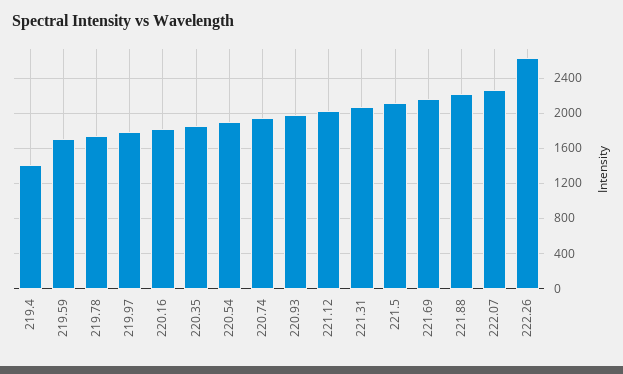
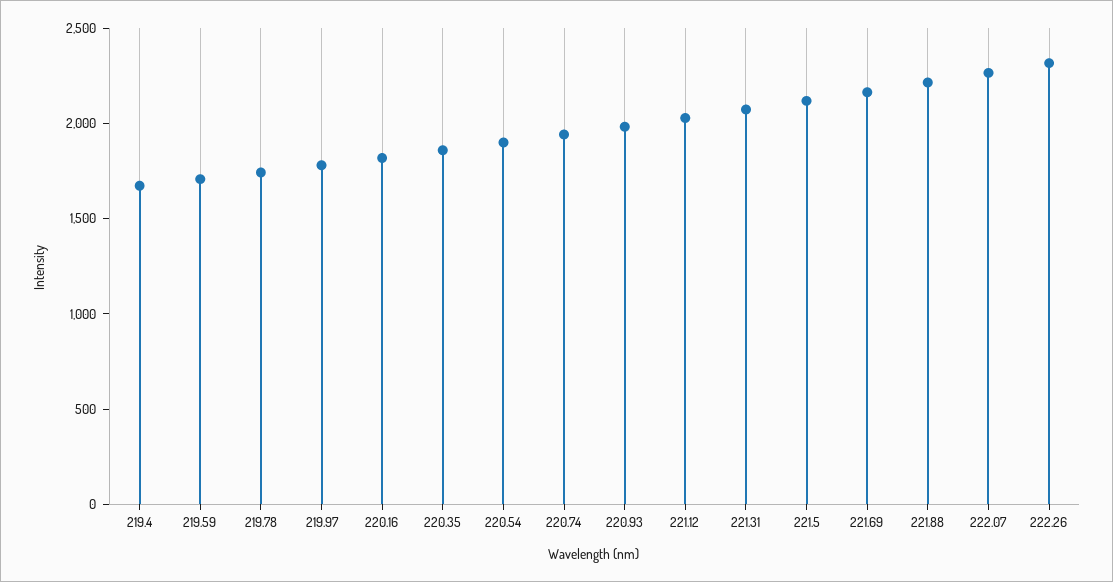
219.4: 1400 -> 1700
222.26: 2600 -> 2300

